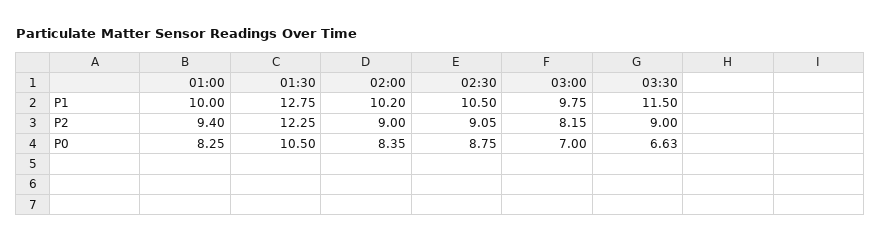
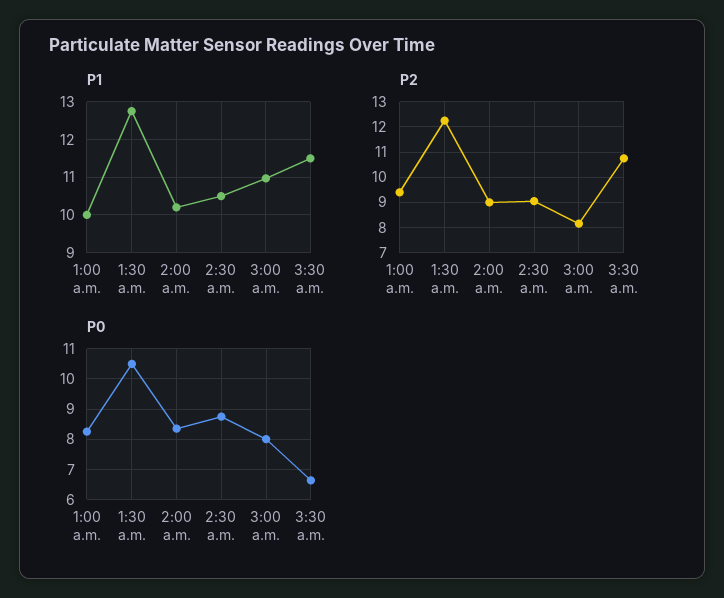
P1, 03:00: 9.75 -> 11
P2, 03:30: 9 -> 10.75
P0, 03:00: 7 -> 8

